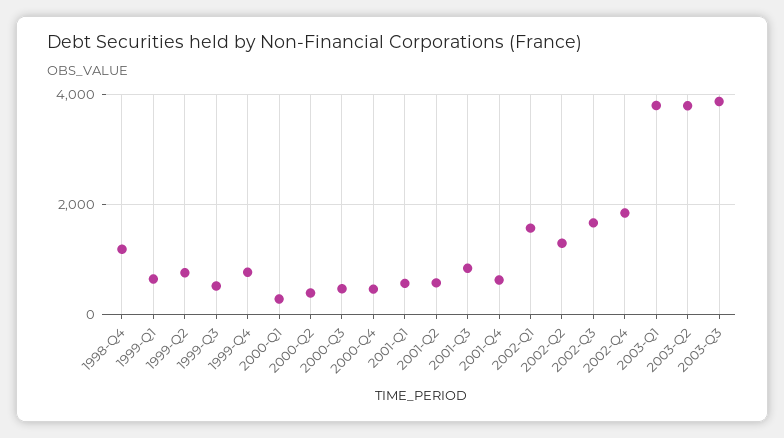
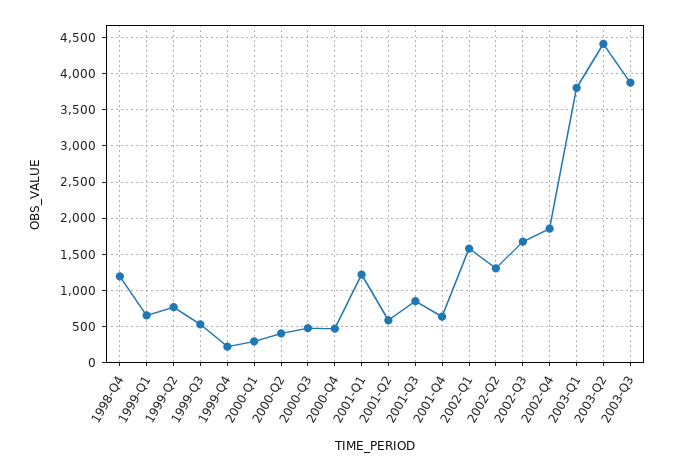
1999-Q4: 800 -> 200
2001-Q1: 600 -> 1200
2003-Q2: 3800 -> 4400

